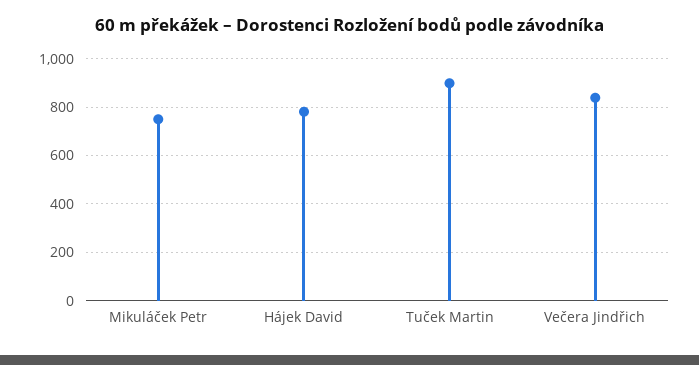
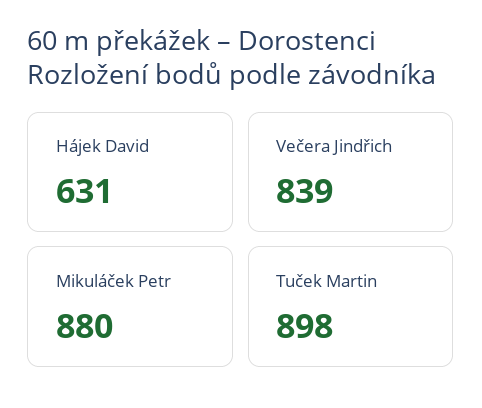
Mikuláček Petr: 750 -> 880
Hájek David: 775 -> 631

